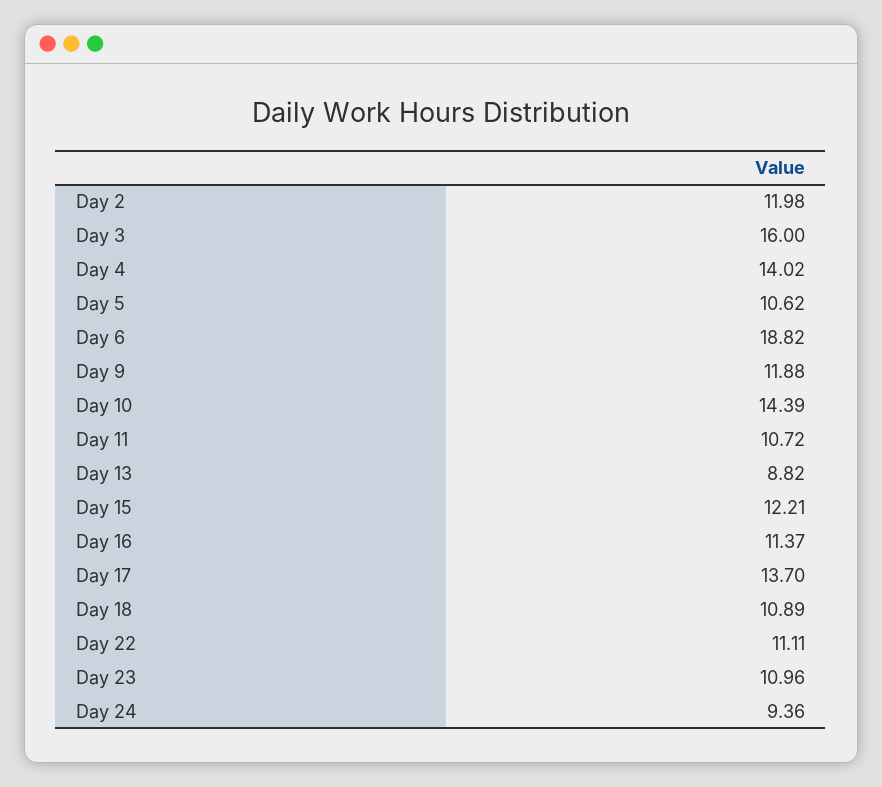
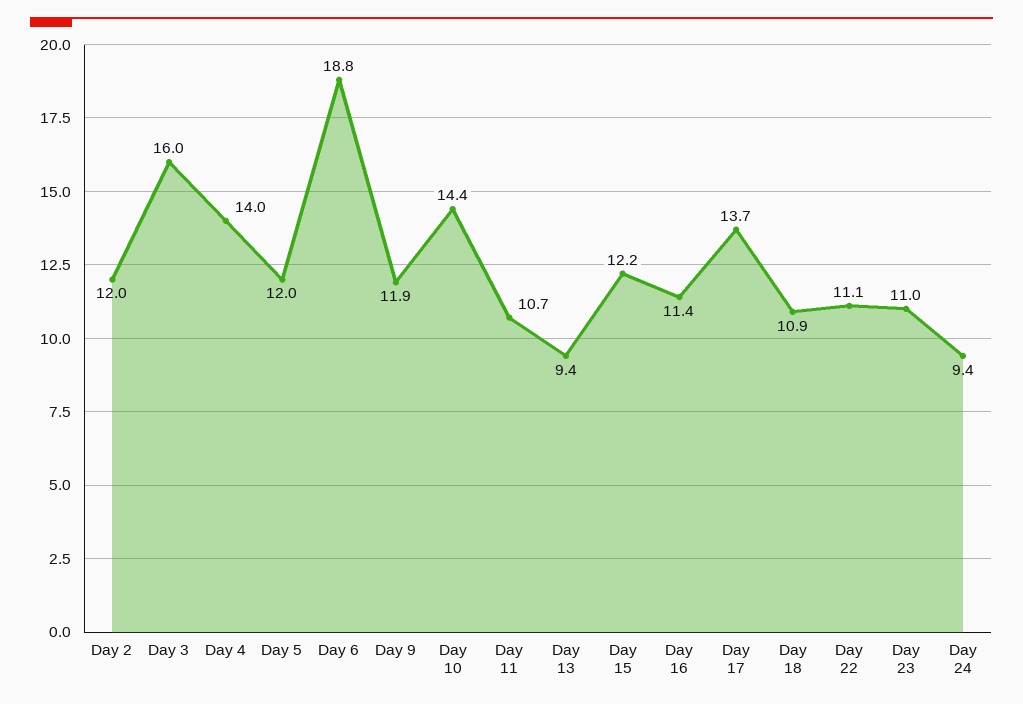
Day 5: 10.62 -> 12
Day 13: 8.82 -> 9.4

